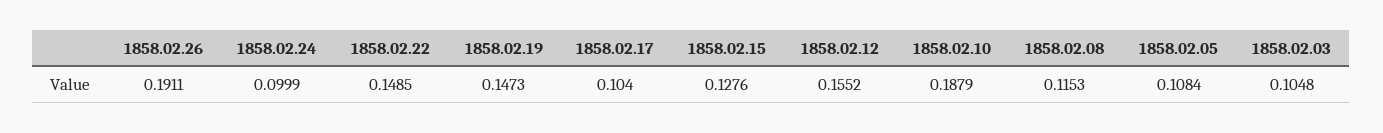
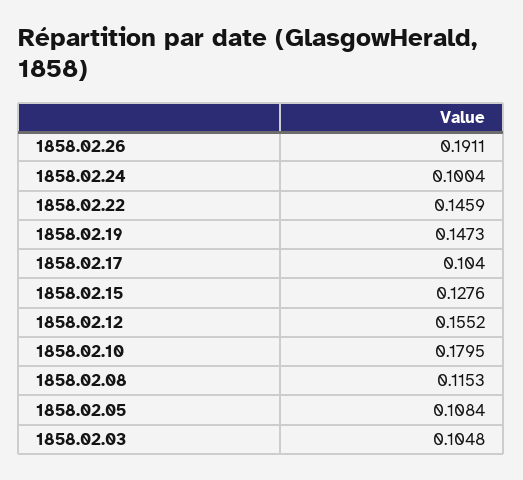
1858.02.24: 0.0999 -> 0.1004
1858.02.22: 0.1485 -> 0.1459
1858.02.10: 0.1879 -> 0.1795

